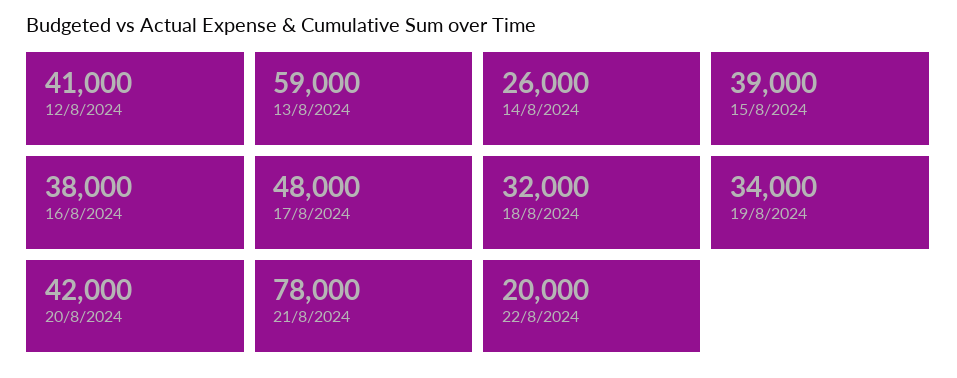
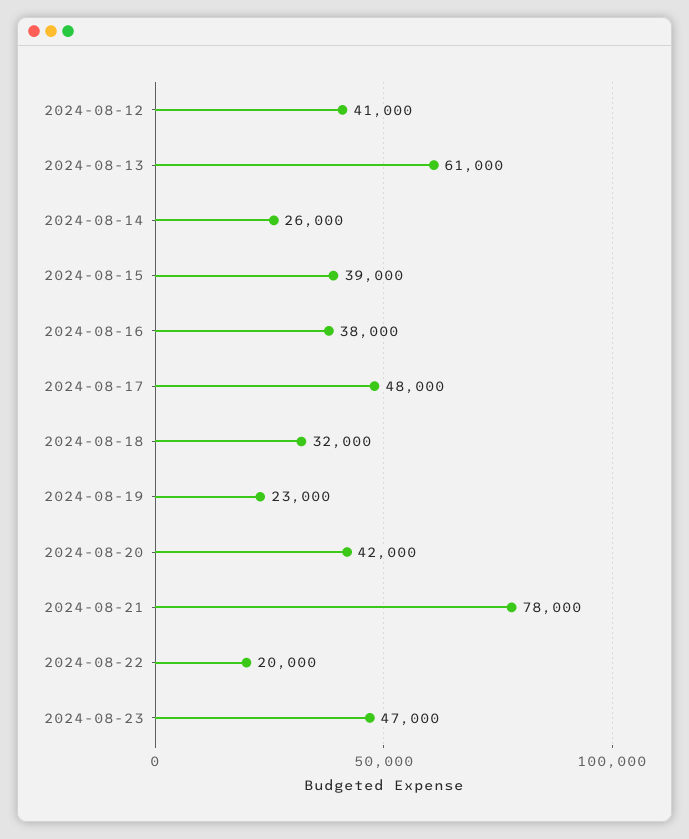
13/8/2024: 59000 -> 61000
19/8/2024: 34000 -> 23000
2024-08-23: none -> 47000

